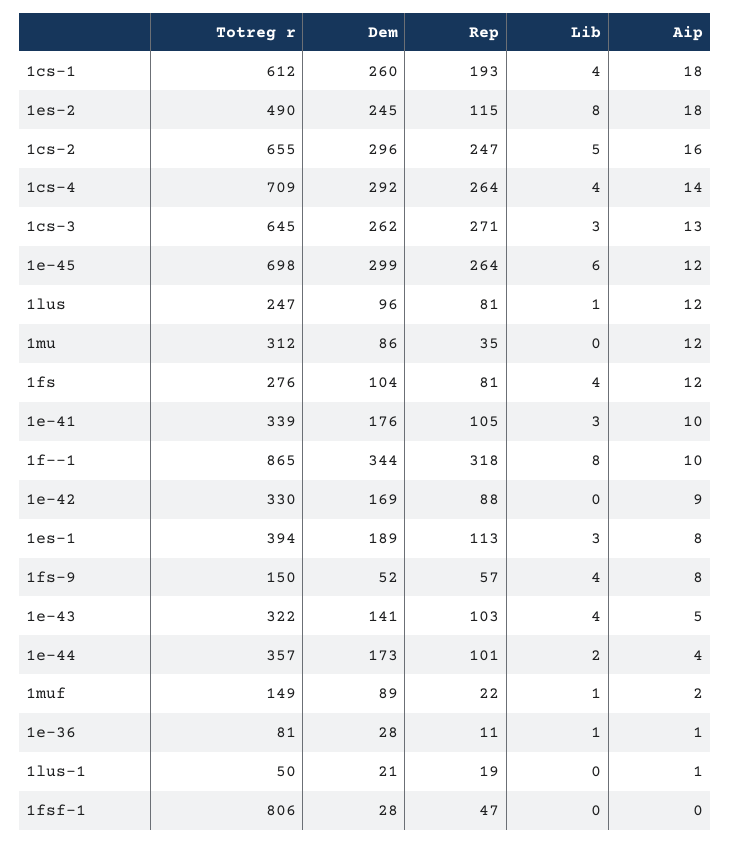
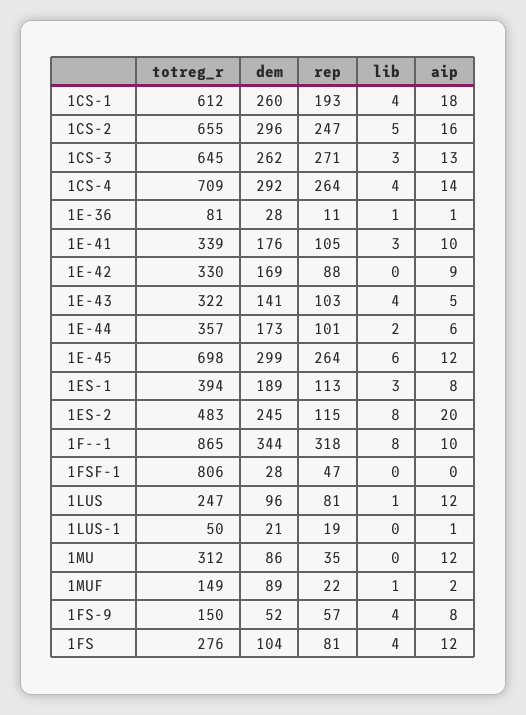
Totreg r, 1es-2: 490 -> 483
Aip, 1es-2: 18 -> 20
Aip, 1e-44: 4 -> 6

